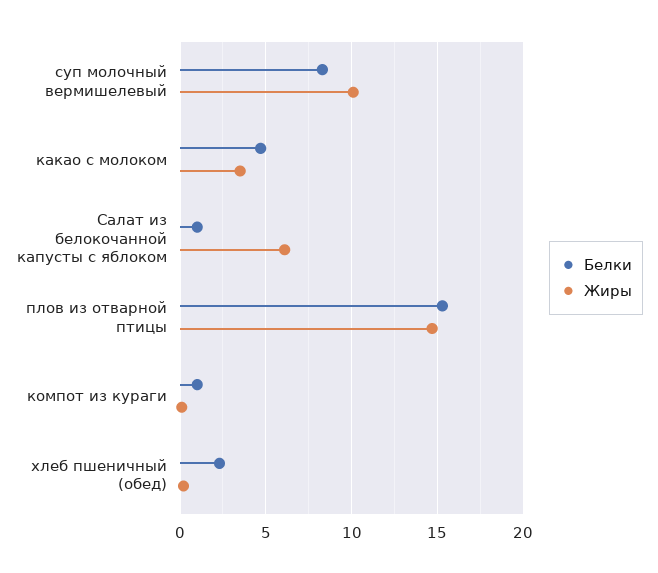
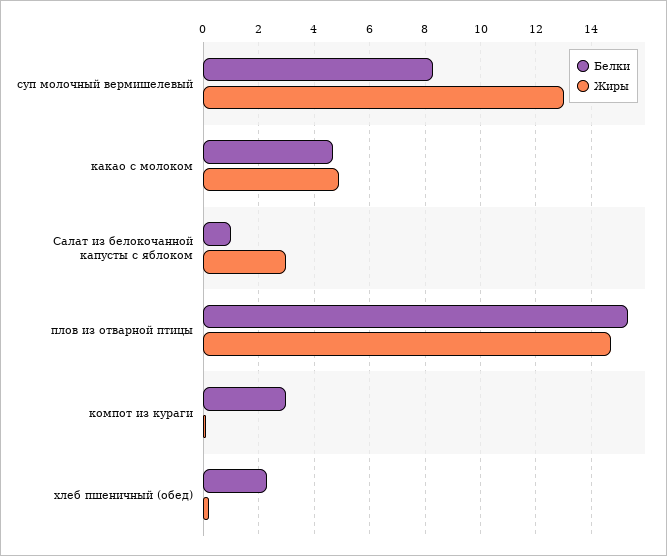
Жиры, суп молочный вермишелевый: 10 -> 13
Жиры, какао с молоком: 3.5 -> 5
Жиры, Салат из белокочанной капусты с яблоком: 6 -> 3
Белки, компот из кураги: 1 -> 3

